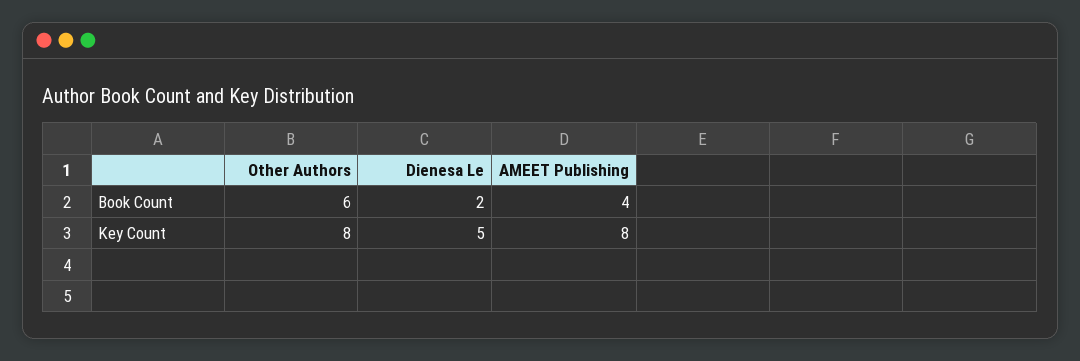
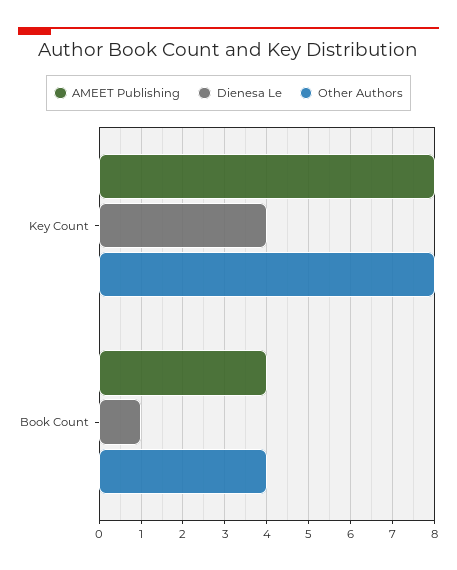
Other Authors, Book Count: 6 -> 4
Dienesa Le, Book Count: 2 -> 1
Dienesa Le, Key Count: 5 -> 4

